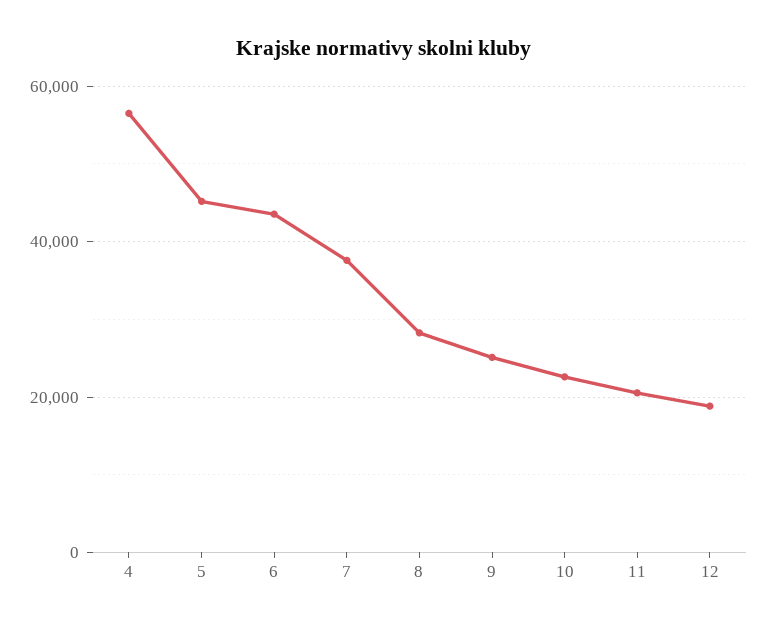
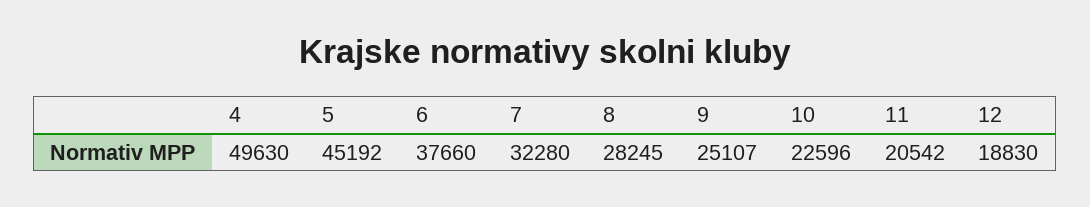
4: 56000 -> 49630
6: 44000 -> 37660
7: 38000 -> 32280

